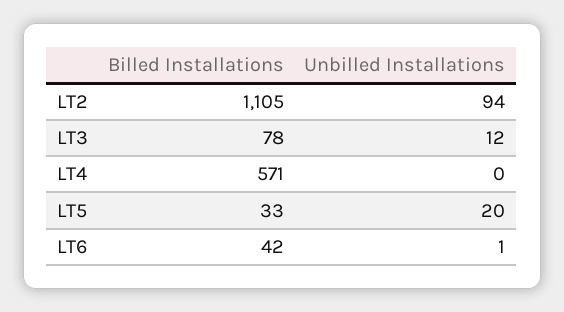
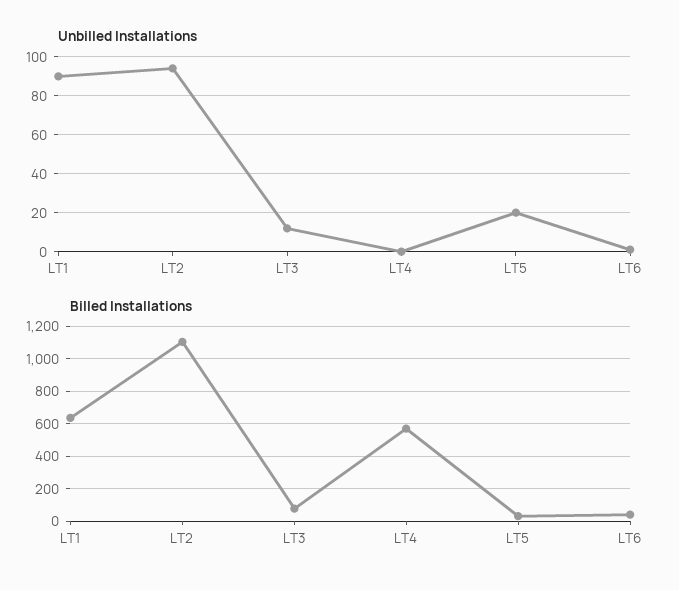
Unbilled Installations, LT1: none -> 90
Billed Installations, LT1: none -> 650

